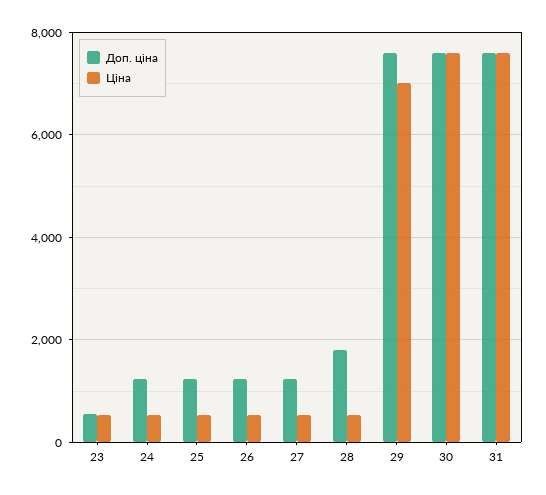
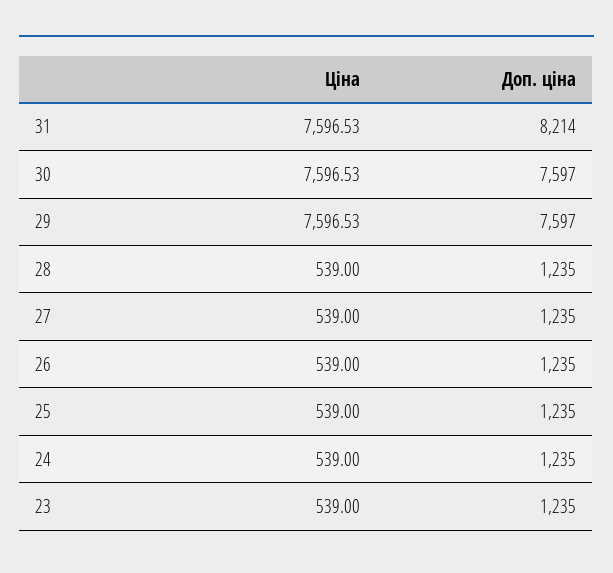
Доп. ціна, 23: 600 -> 1235
Доп. ціна, 28: 1800 -> 1235
Ціна, 29: 7000 -> 7596.53
Доп. ціна, 31: 7600 -> 8214

